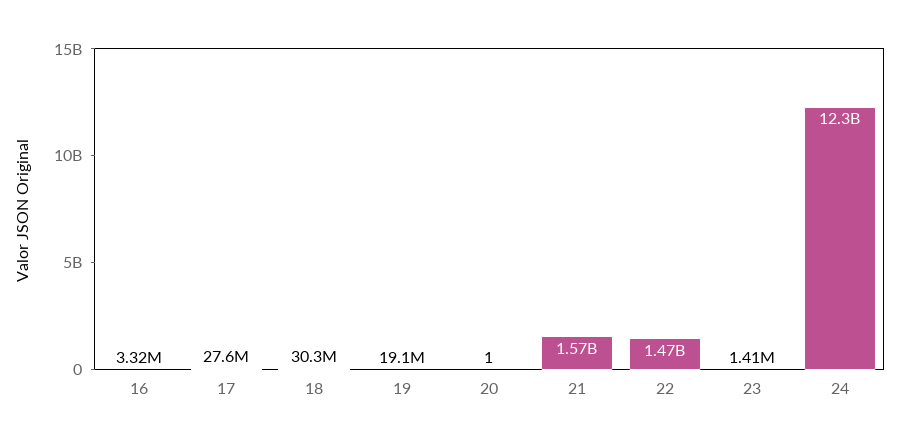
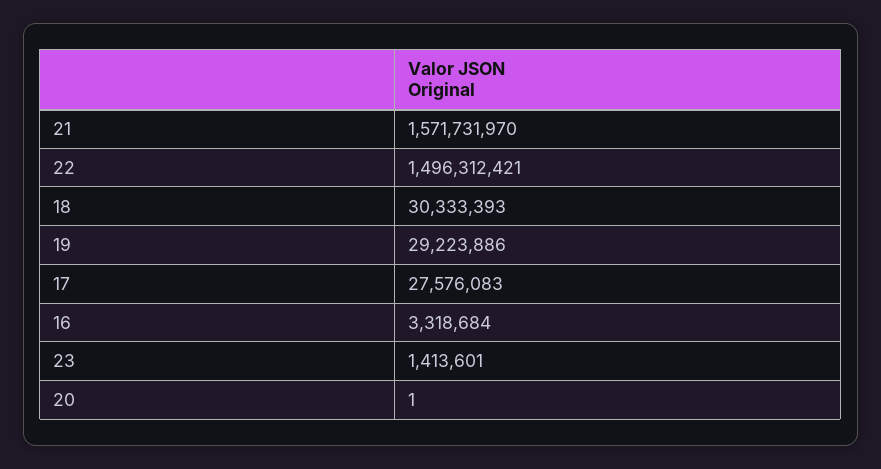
19: 19100000 -> 29223886
22: 1470000000 -> 1496312421
24: 12300000000 -> none

